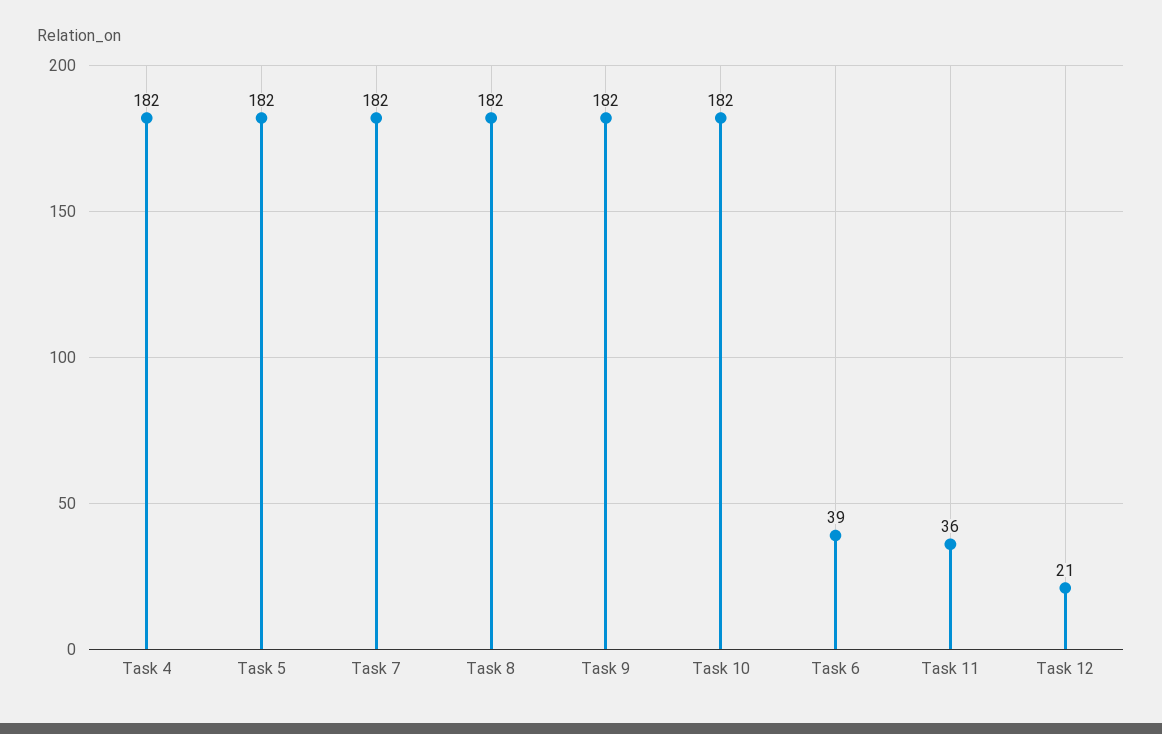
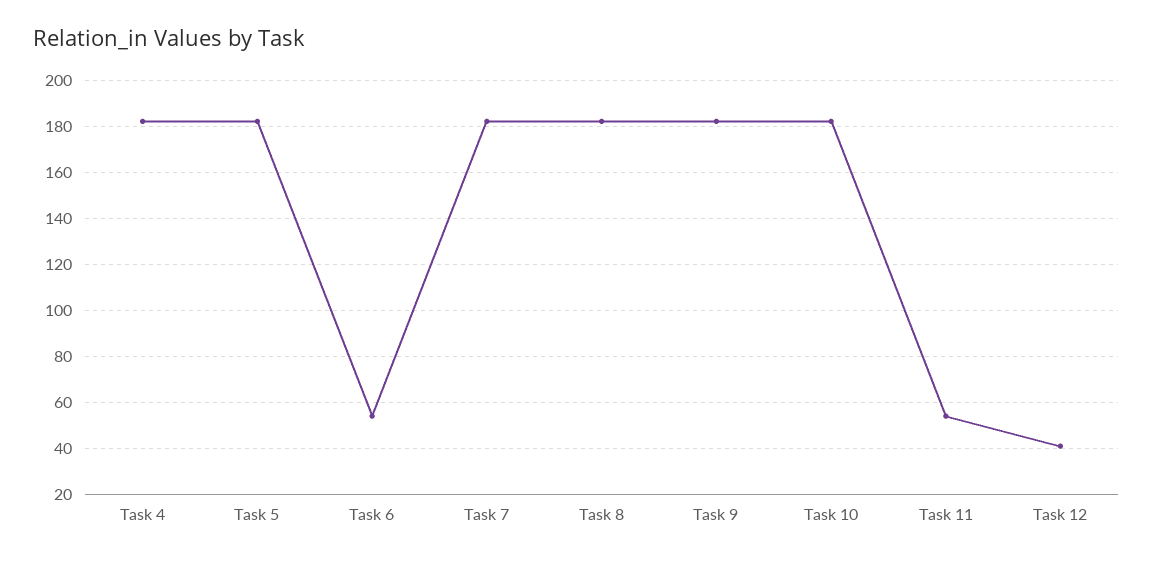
Task 6: 39 -> 55
Task 11: 36 -> 55
Task 12: 21 -> 40

